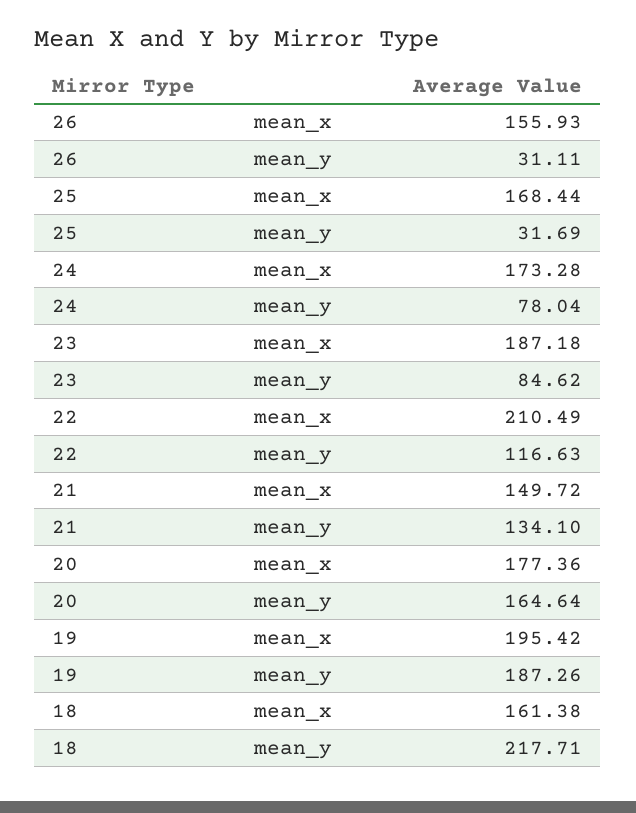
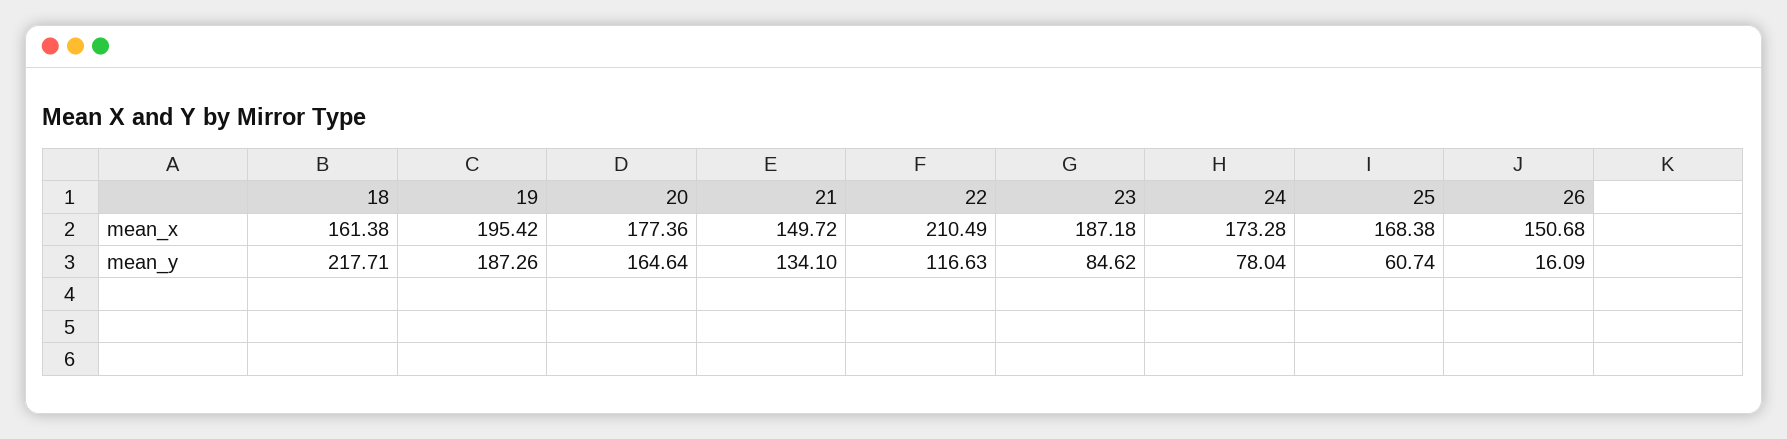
26, mean_x: 155.93 -> 150.68
26, mean_y: 31.11 -> 16.09
25, mean_x: 168.44 -> 168.38
25, mean_y: 31.69 -> 60.74

